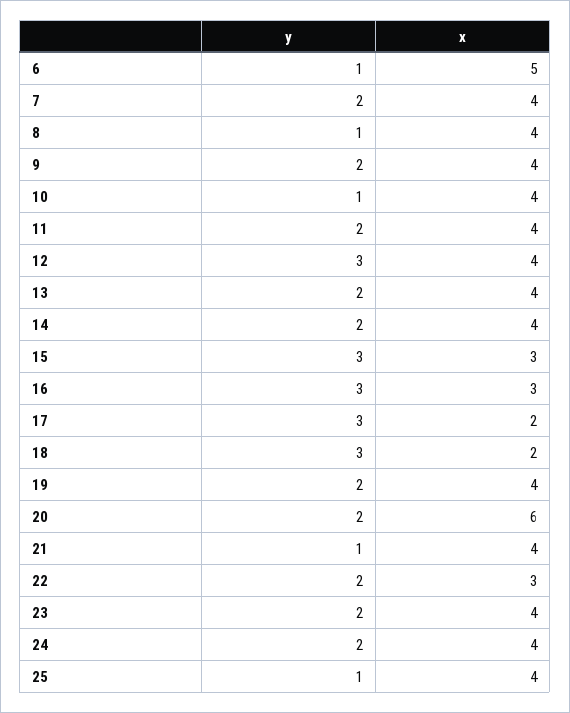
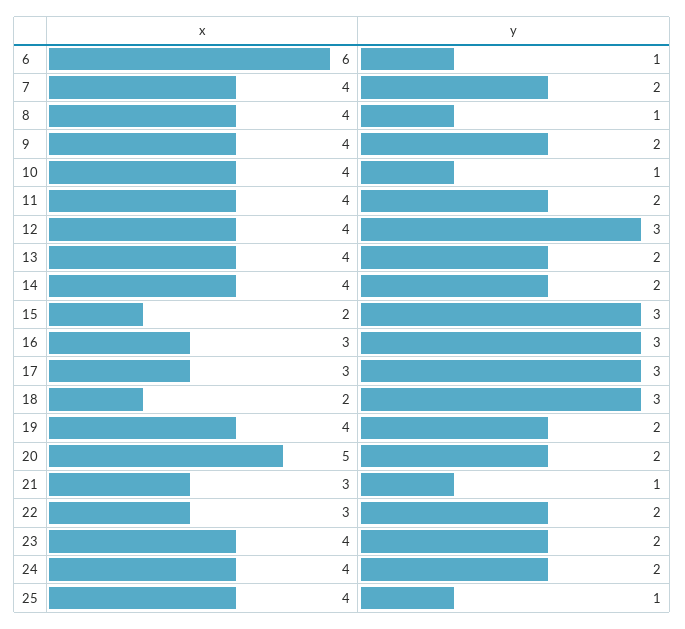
x, 6: 5 -> 6
x, 15: 3 -> 2
x, 17: 2 -> 3
x, 20: 6 -> 5
x, 21: 4 -> 3

